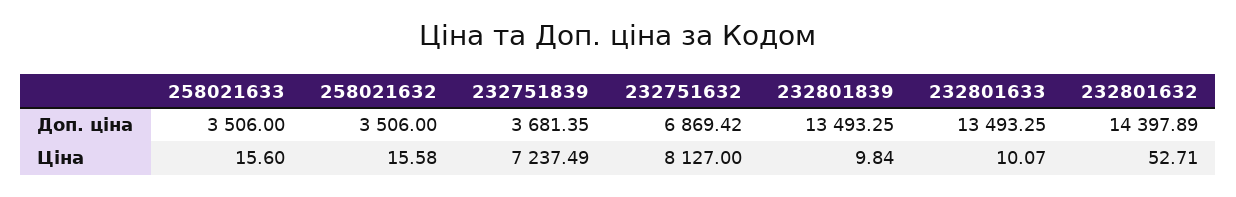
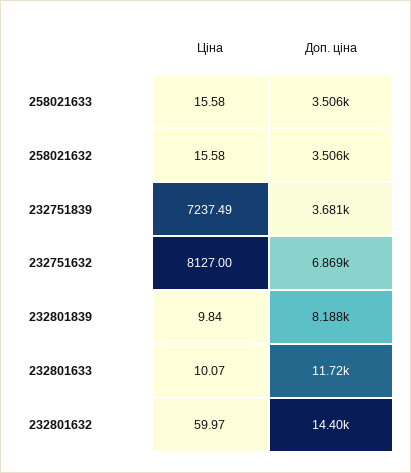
232801839, Доп. ціна: 13493.25 -> 8188
232801633, Доп. ціна: 13493.25 -> 11720
258021633, Ціна: 15.6 -> 15.58
232801632, Ціна: 52.71 -> 59.97

